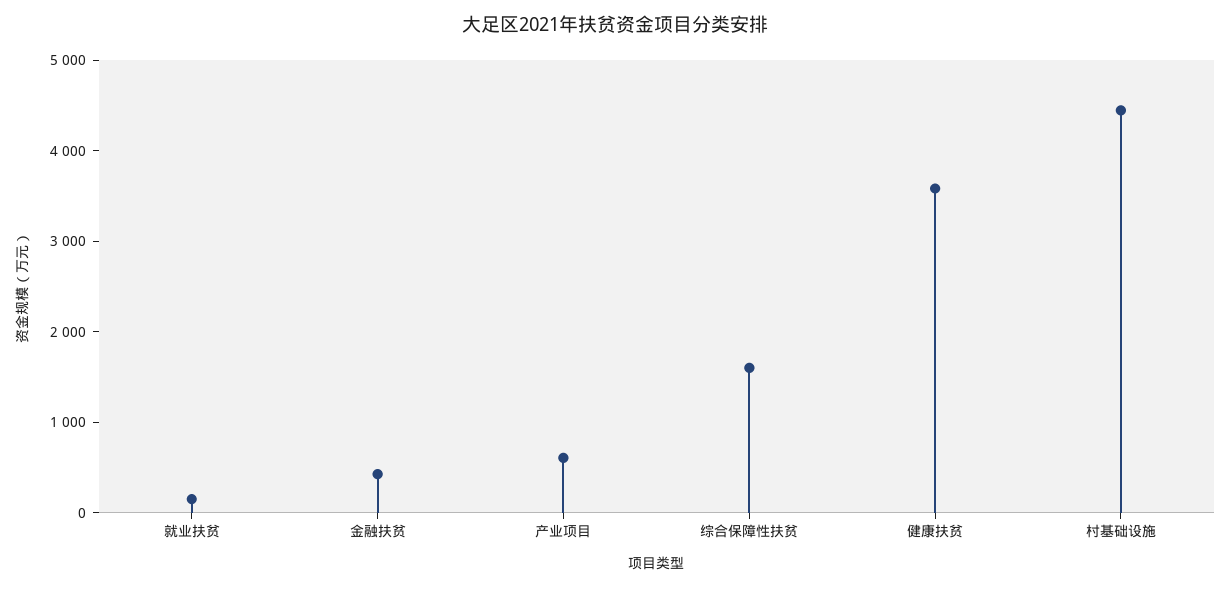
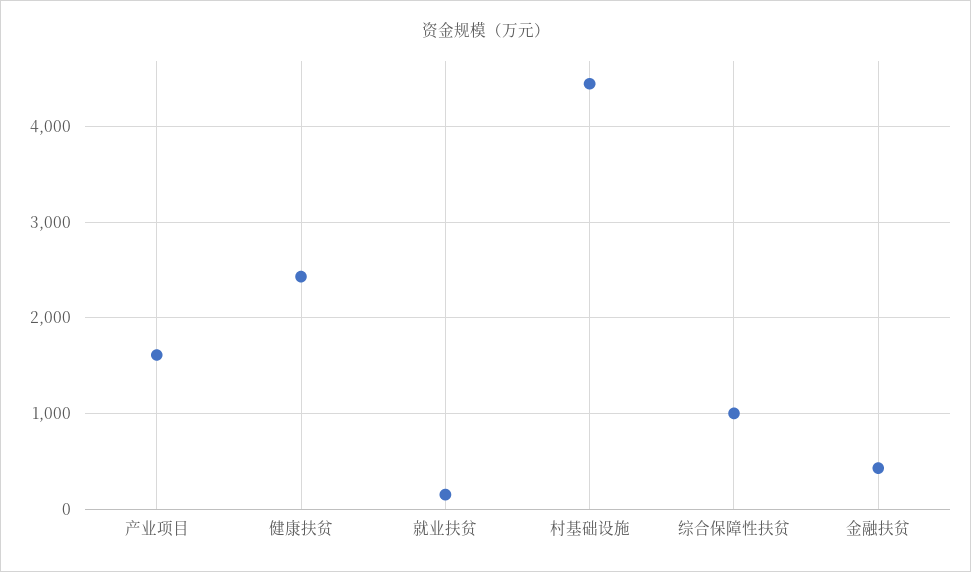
产业项目: 600 -> 1600
综合保障性扶贫: 1600 -> 1000
健康扶贫: 3600 -> 2400

